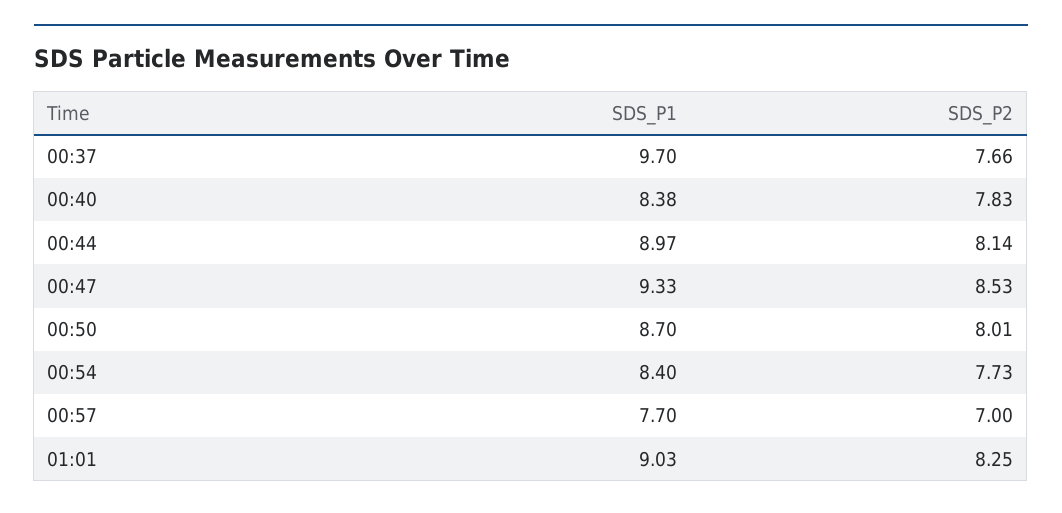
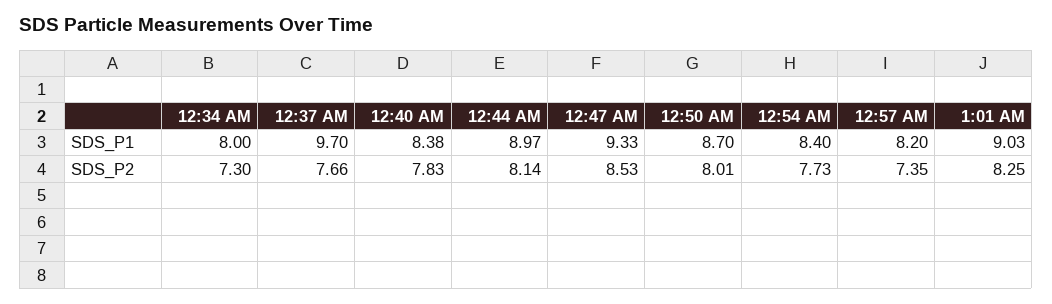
SDS_P1, 00:57: 7.7 -> 8.2
SDS_P2, 00:57: 7 -> 7.35
SDS_P1, 12:34 AM: none -> 8
SDS_P2, 12:34 AM: none -> 7.3

